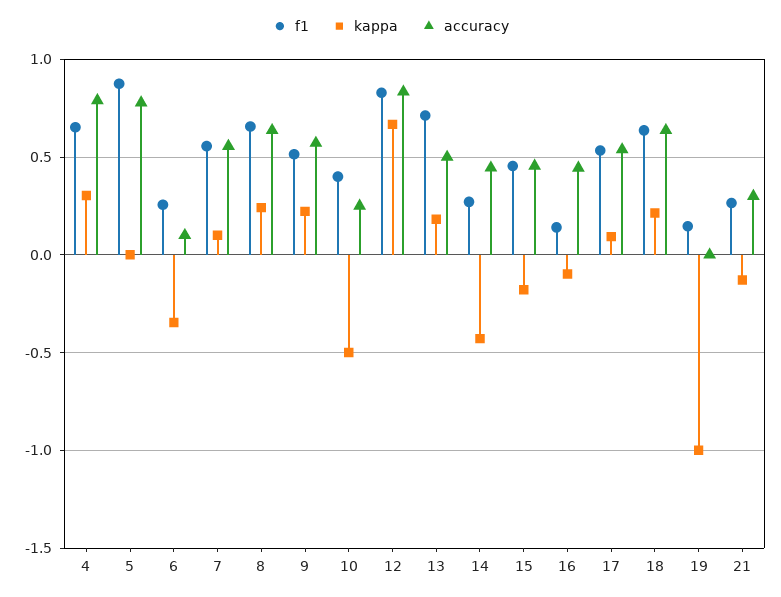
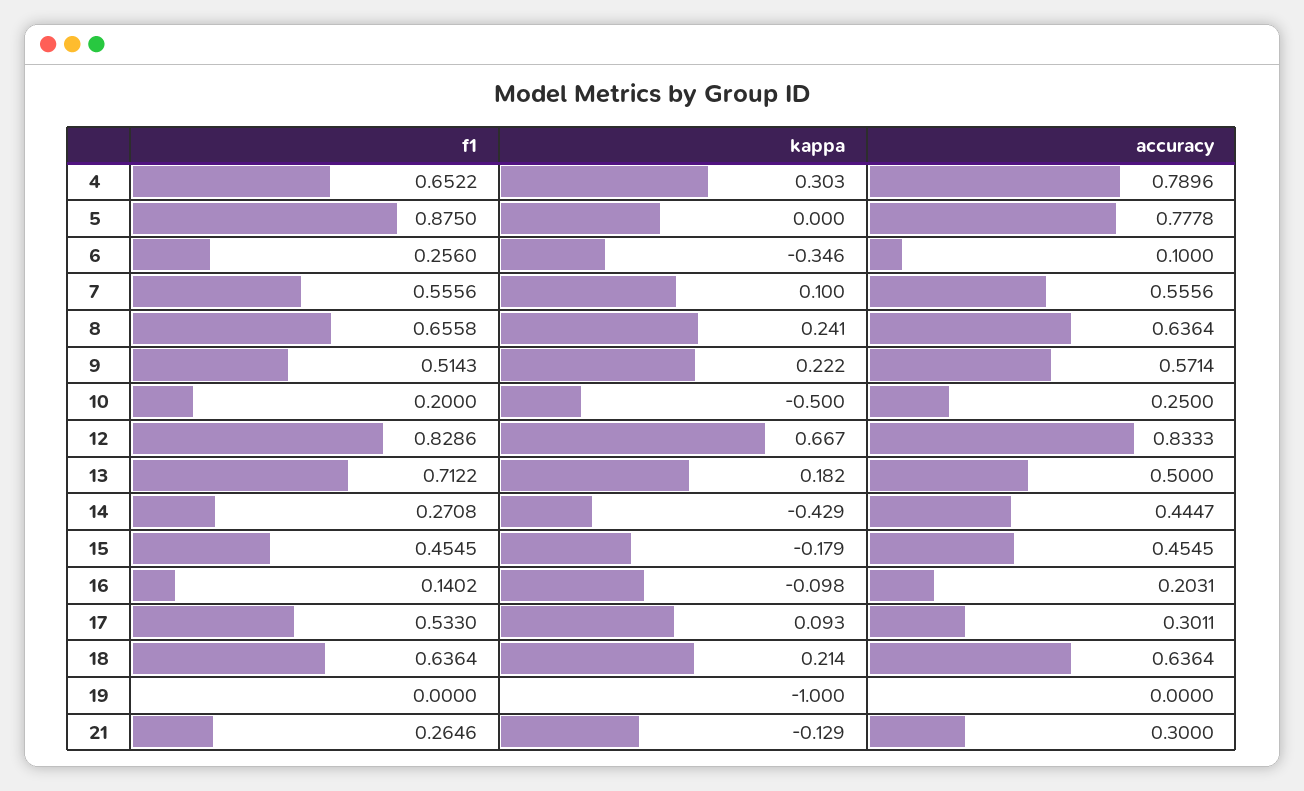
f1, 10: 0.4 -> 0.2
accuracy, 16: 0.45 -> 0.2031
accuracy, 17: 0.55 -> 0.3011
f1, 19: 0.15 -> 0

